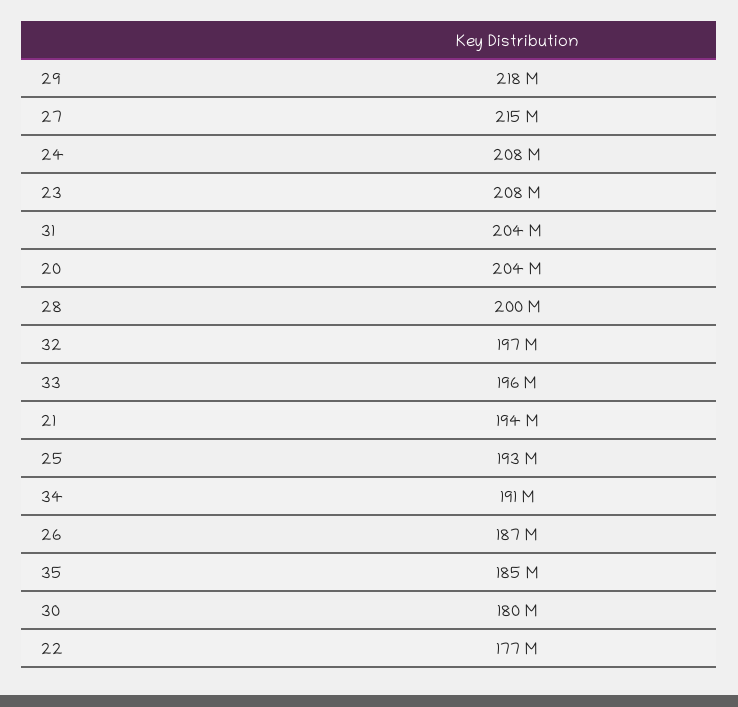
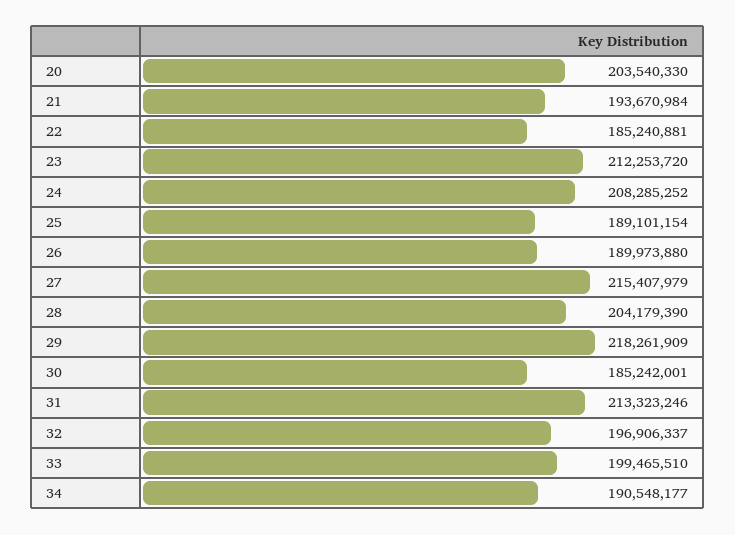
23: 208000000 -> 212253720
31: 204000000 -> 213323246
28: 200000000 -> 204179390
33: 196000000 -> 199465510
25: 193000000 -> 189101154
26: 187000000 -> 189973880
35: 185000000 -> none
30: 180000000 -> 185242001
22: 177000000 -> 185240881

